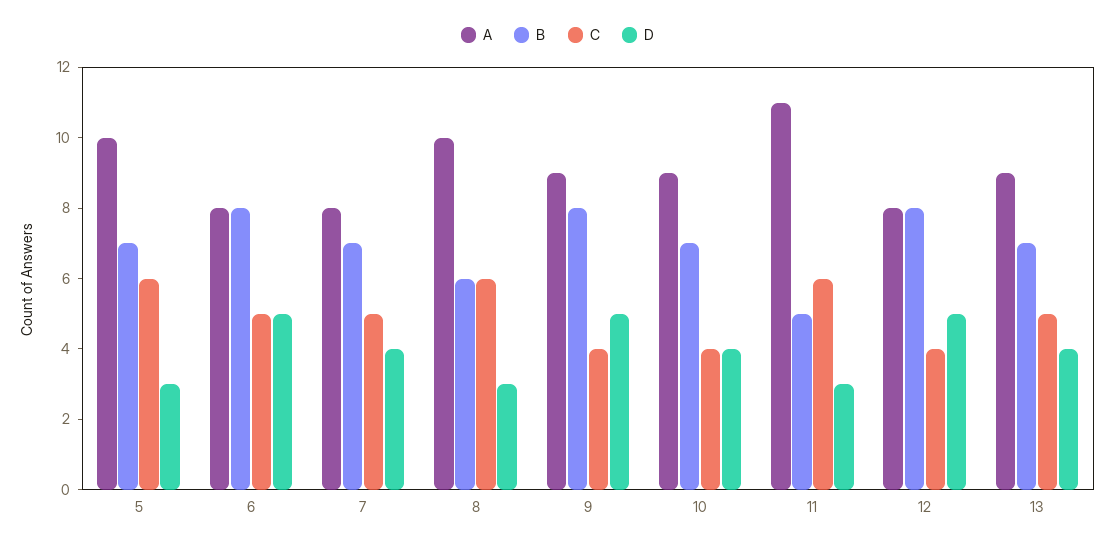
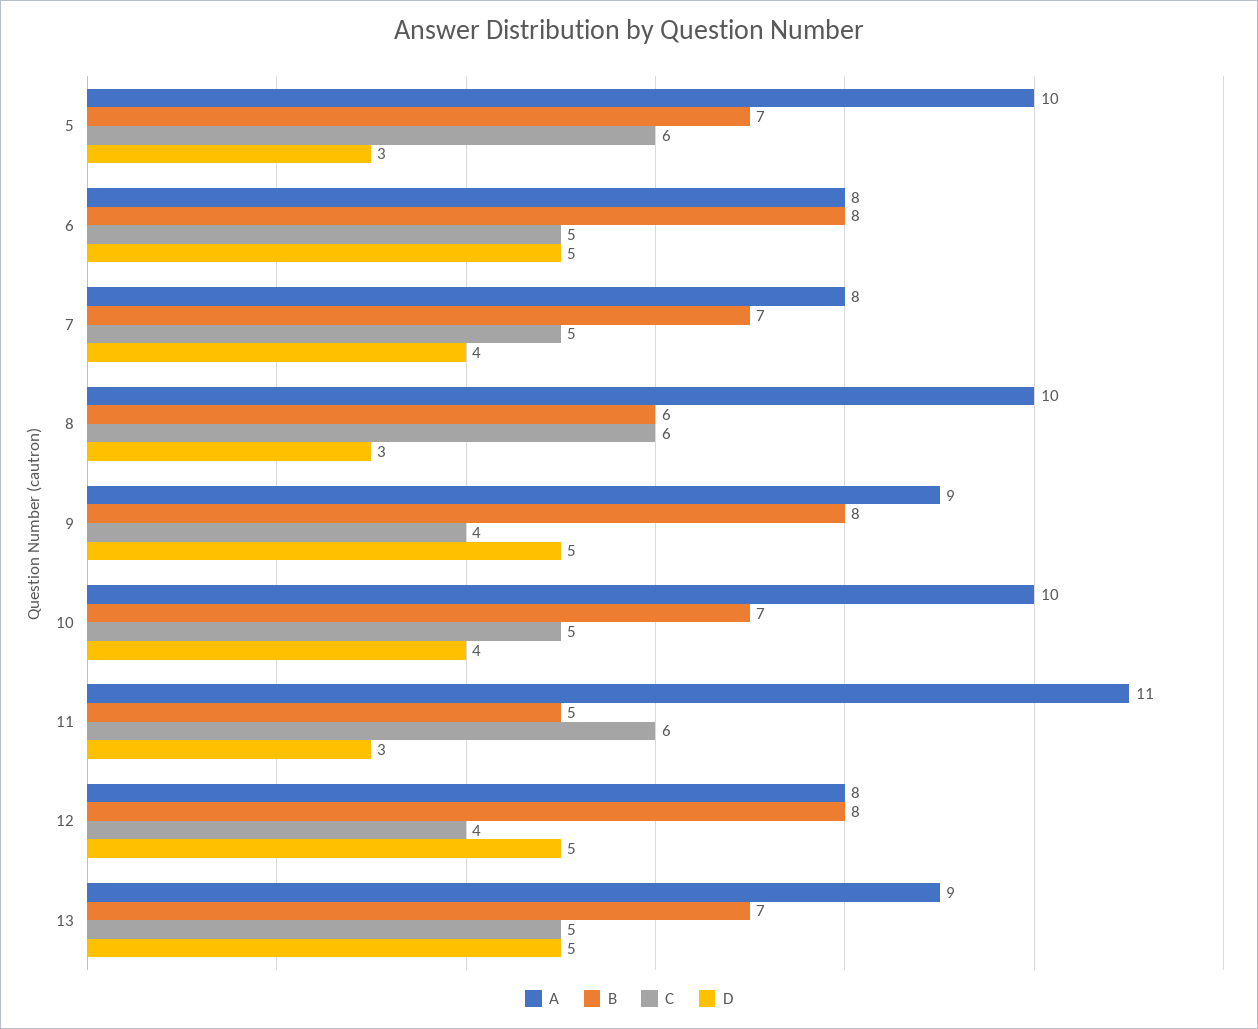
A, 10: 9 -> 10
C, 10: 4 -> 5
D, 13: 4 -> 5

